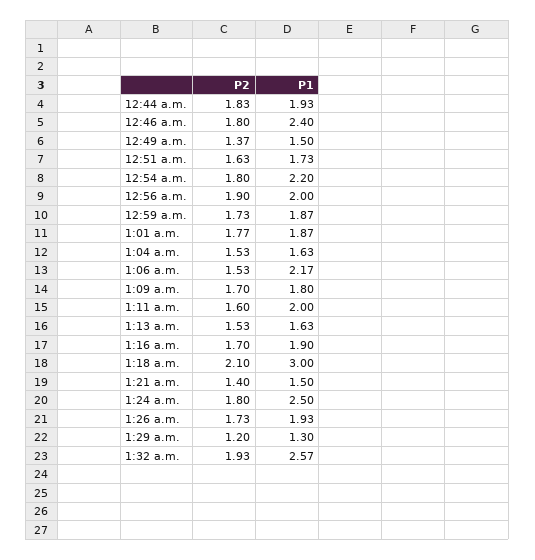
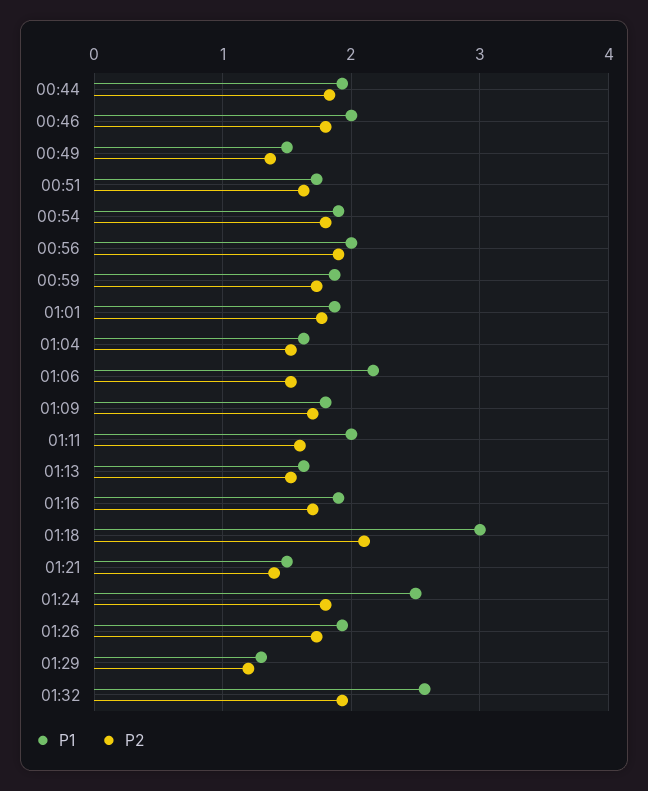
P1, 12:46 a.m.: 2.4 -> 2
P1, 12:54 a.m.: 2.2 -> 1.9

